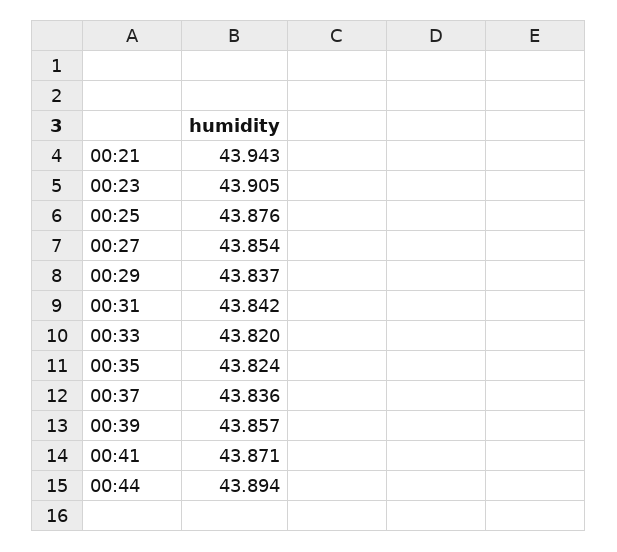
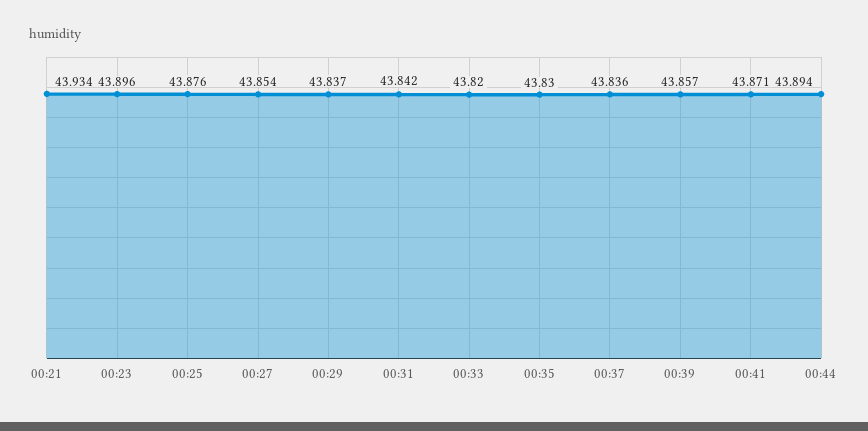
00:21: 43.943 -> 43.934
00:23: 43.905 -> 43.896
00:35: 43.824 -> 43.83

